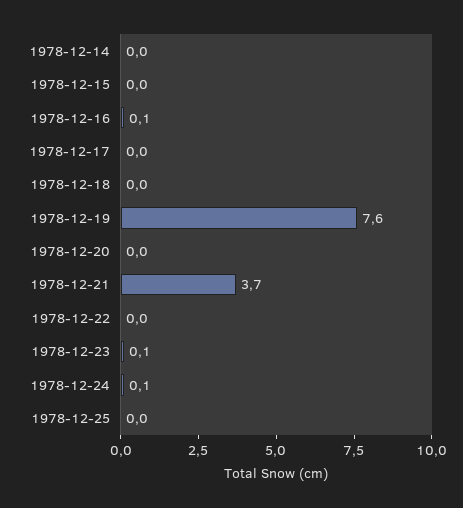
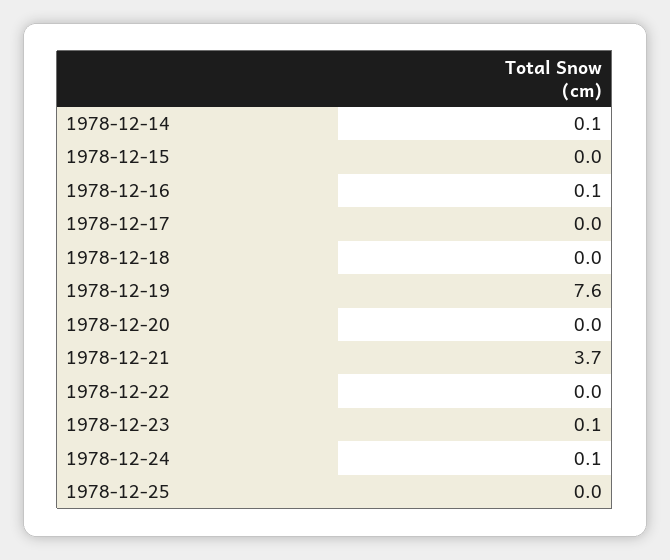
1978-12-14: 0 -> 0.1

